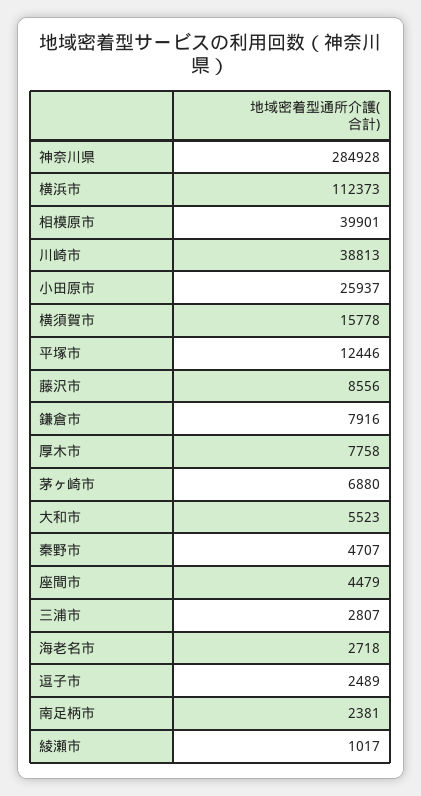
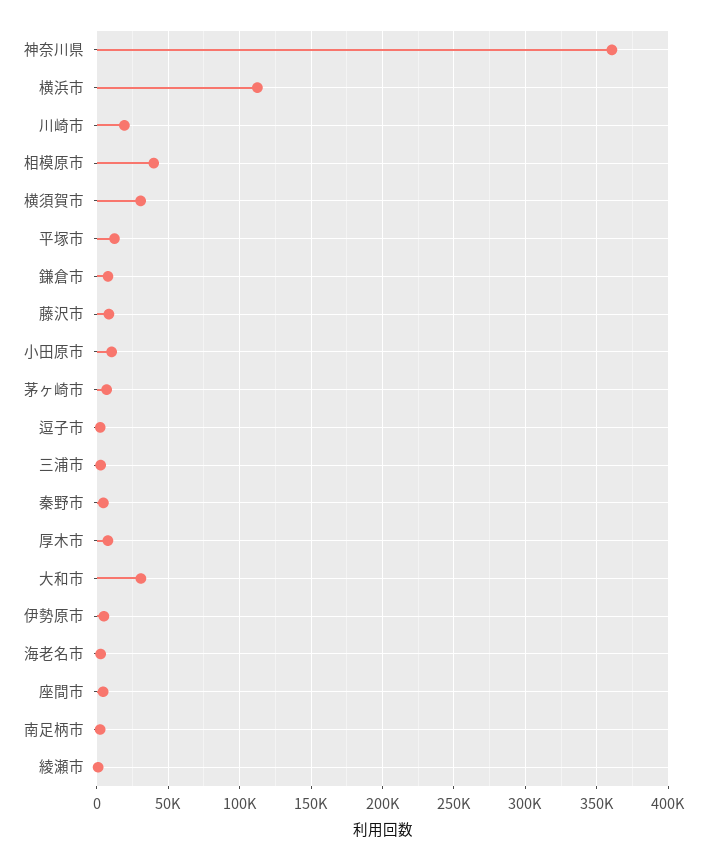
神奈川県: 284928 -> 360000
川崎市: 38813 -> 20000
小田原市: 25937 -> 10000
横須賀市: 15778 -> 30000
大和市: 5523 -> 30000
伊勢原市: none -> 5000

